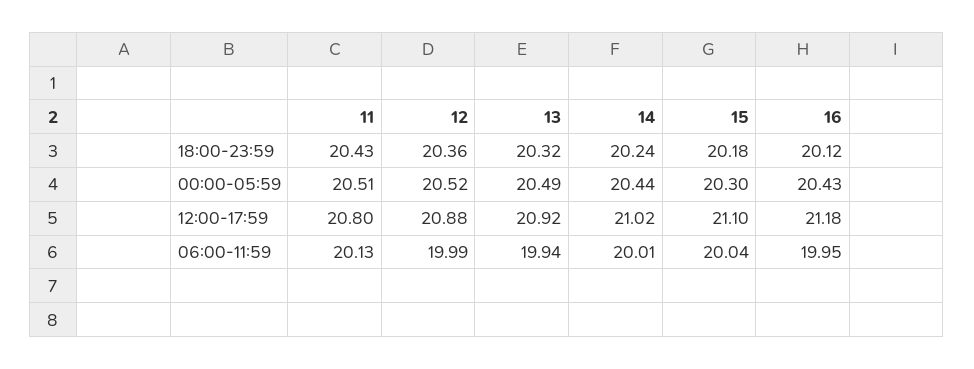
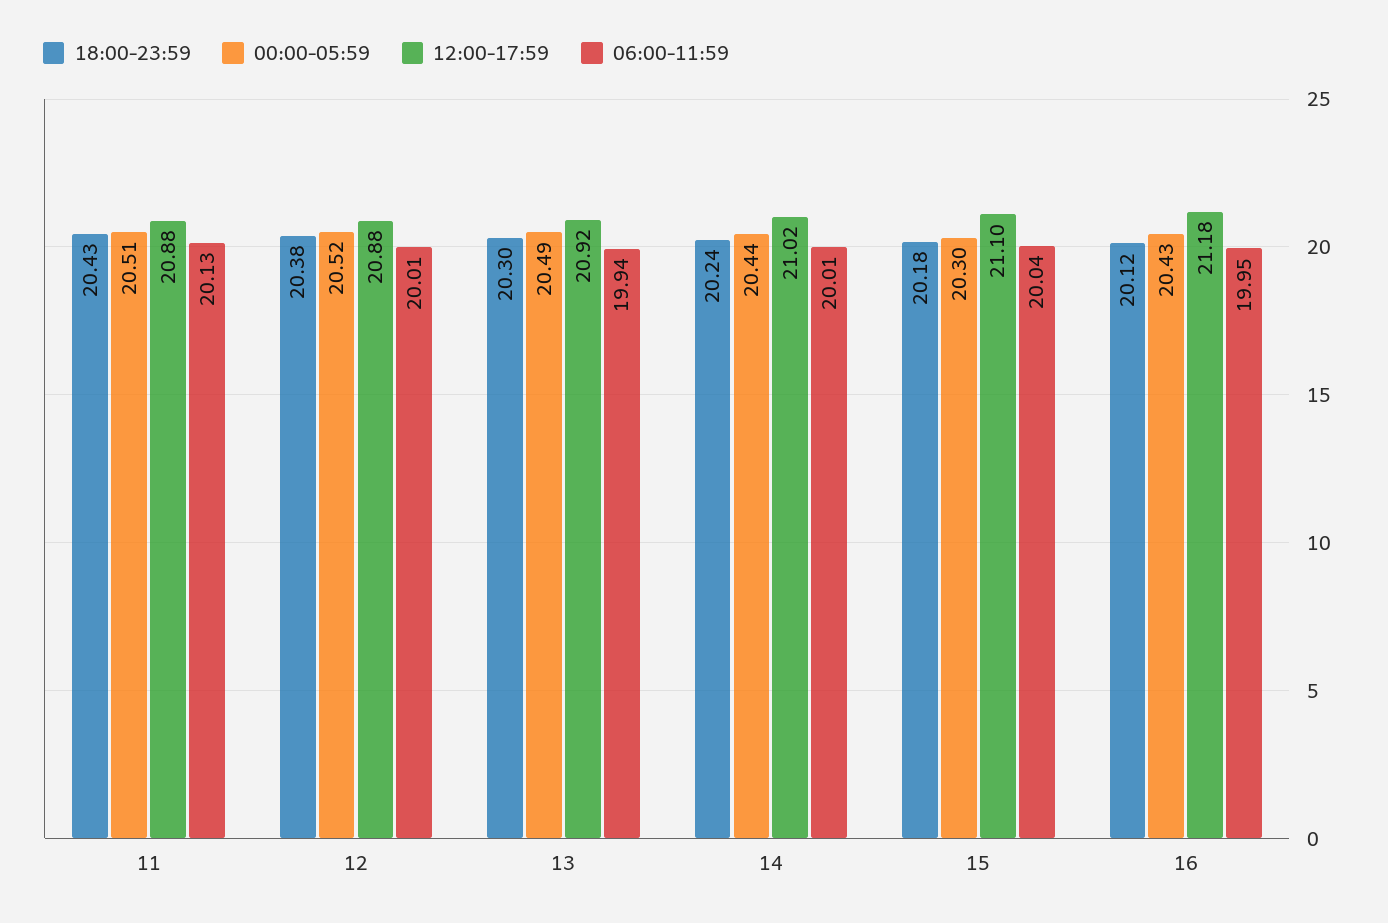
18:00-23:59, 12: 20.36 -> 20.38
18:00-23:59, 13: 20.32 -> 20.3
12:00-17:59, 11: 20.8 -> 20.88
06:00-11:59, 12: 19.99 -> 20.01

